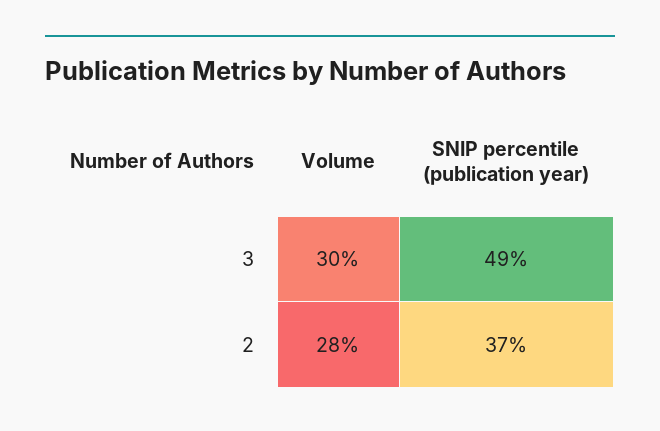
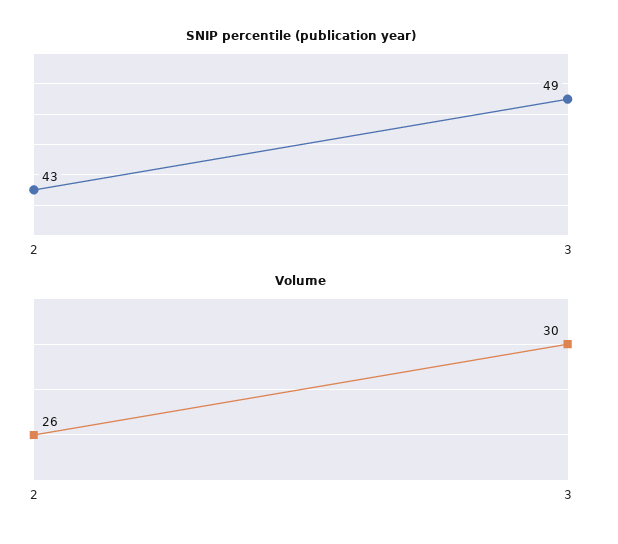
Volume, 2: 28 -> 26
SNIP percentile (publication year), 2: 37 -> 43

